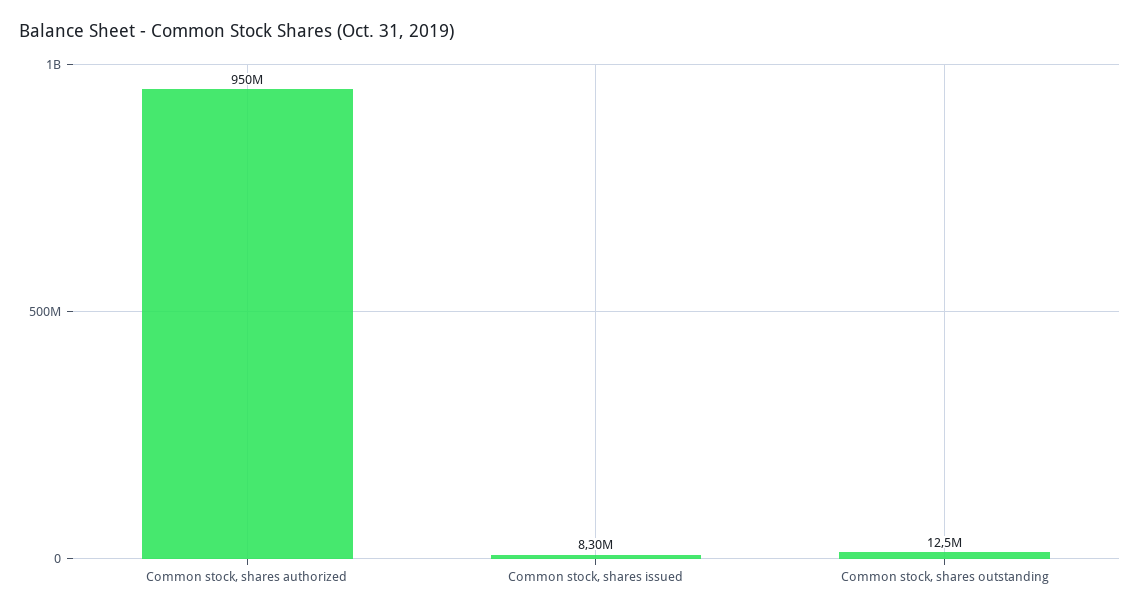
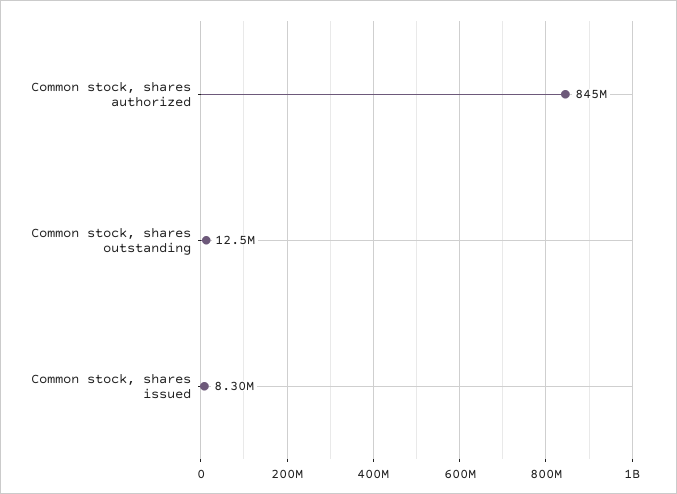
Common stock, shares authorized: 950000000 -> 845000000

